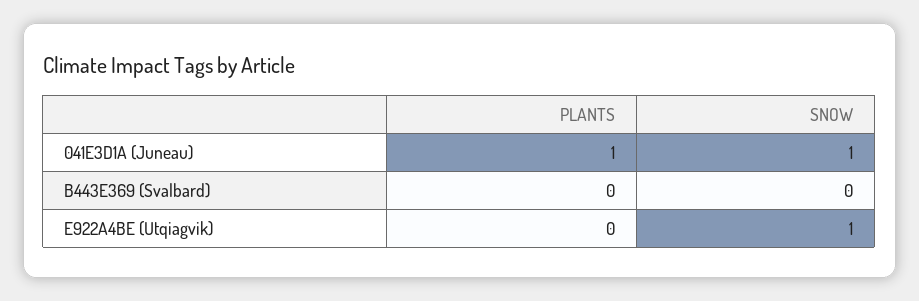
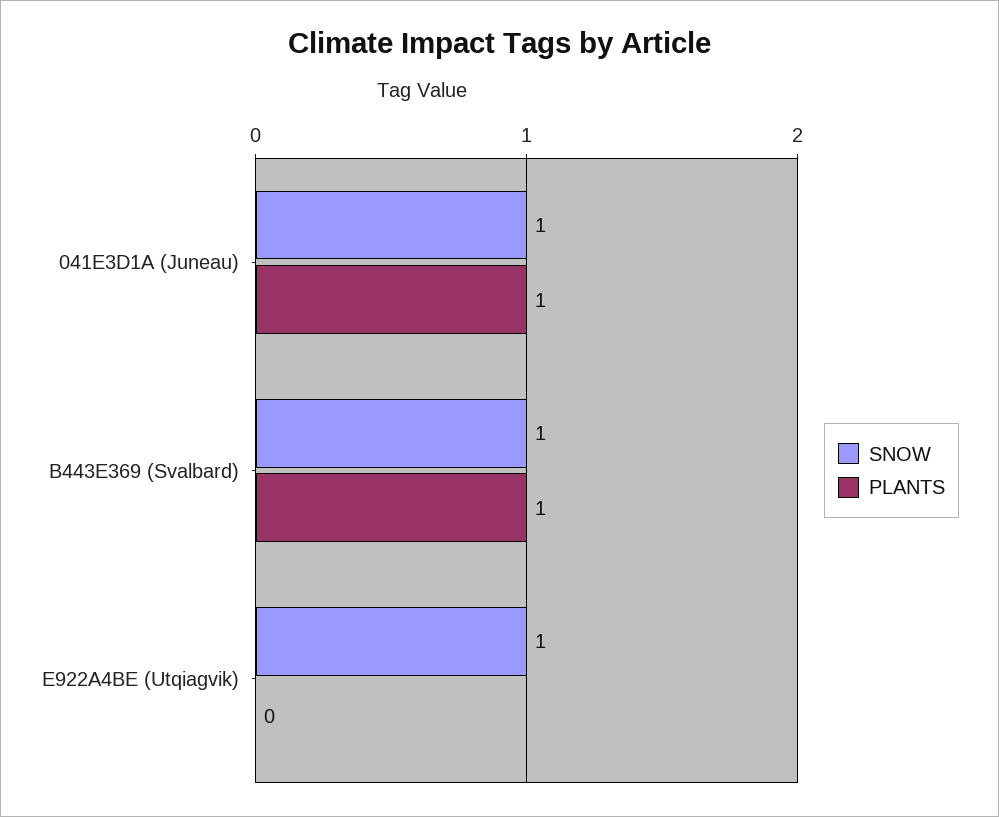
PLANTS, B443E369 (Svalbard): 0 -> 1
SNOW, B443E369 (Svalbard): 0 -> 1

